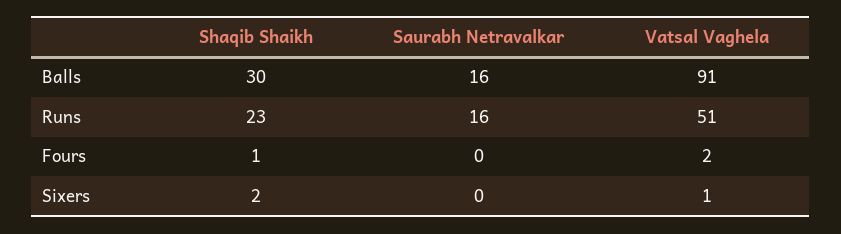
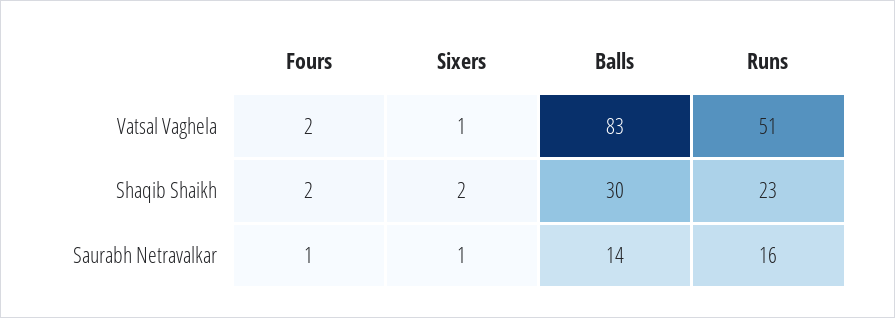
Saurabh Netravalkar, Balls: 16 -> 14
Vatsal Vaghela, Balls: 91 -> 83
Shaqib Shaikh, Fours: 1 -> 2
Saurabh Netravalkar, Fours: 0 -> 1
Saurabh Netravalkar, Sixers: 0 -> 1

